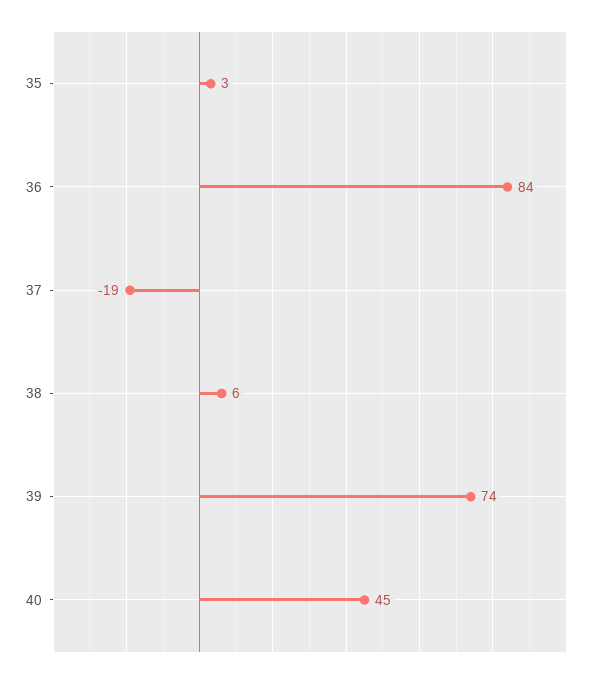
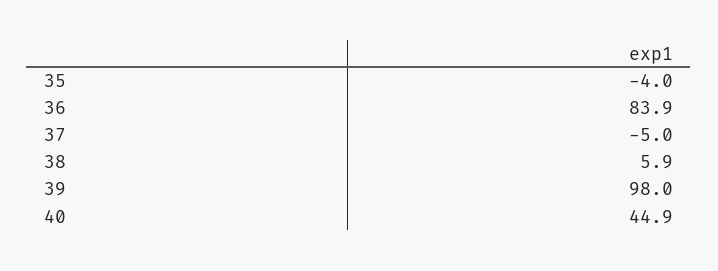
35: 3 -> -4
37: -19 -> -5
39: 74 -> 98

